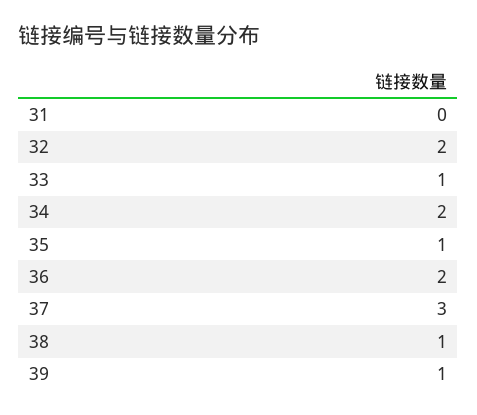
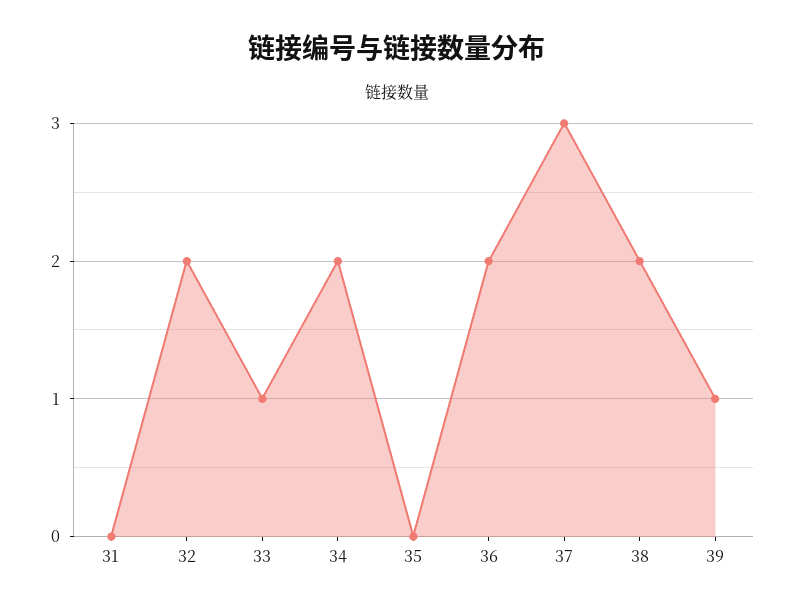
35: 1 -> 0
38: 1 -> 2

